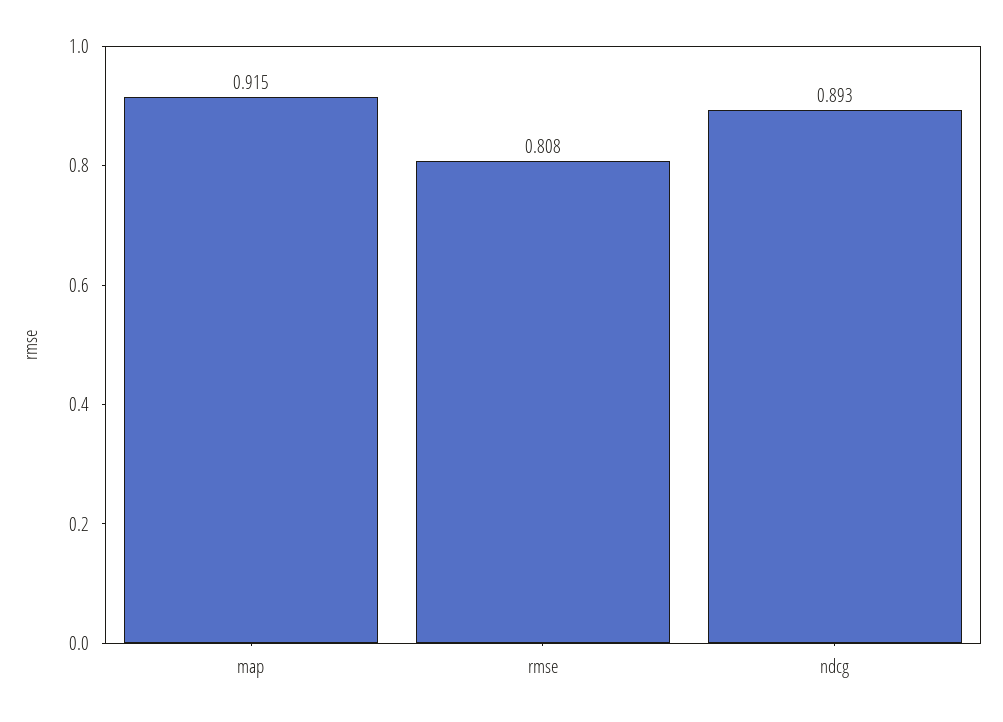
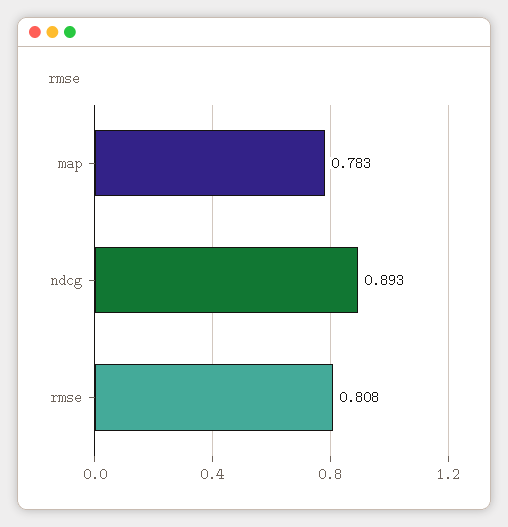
map: 0.915 -> 0.783

